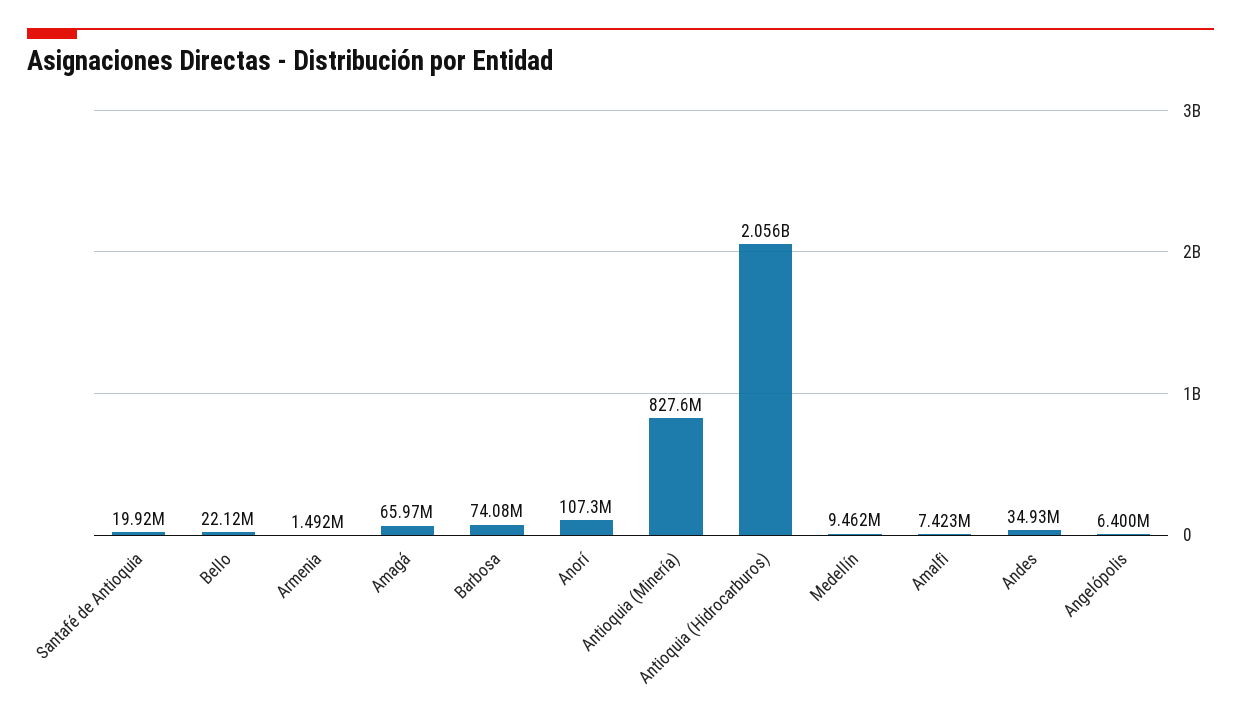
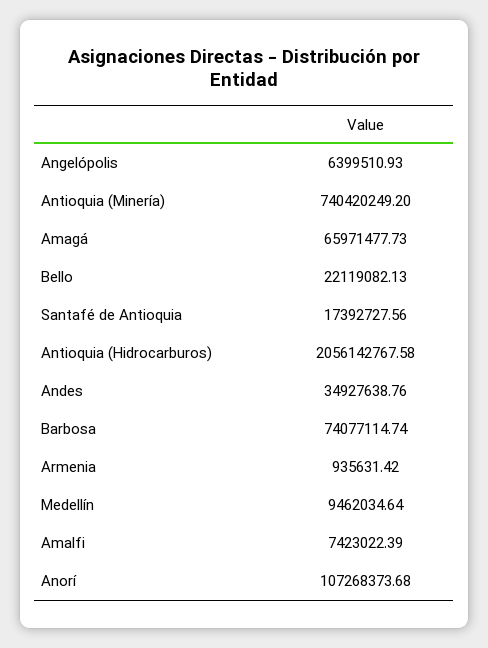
Santafé de Antioquia: 19920000 -> 17392727.56
Armenia: 1492000 -> 935631.42
Antioquia (Minería): 827600000 -> 740420249.2

